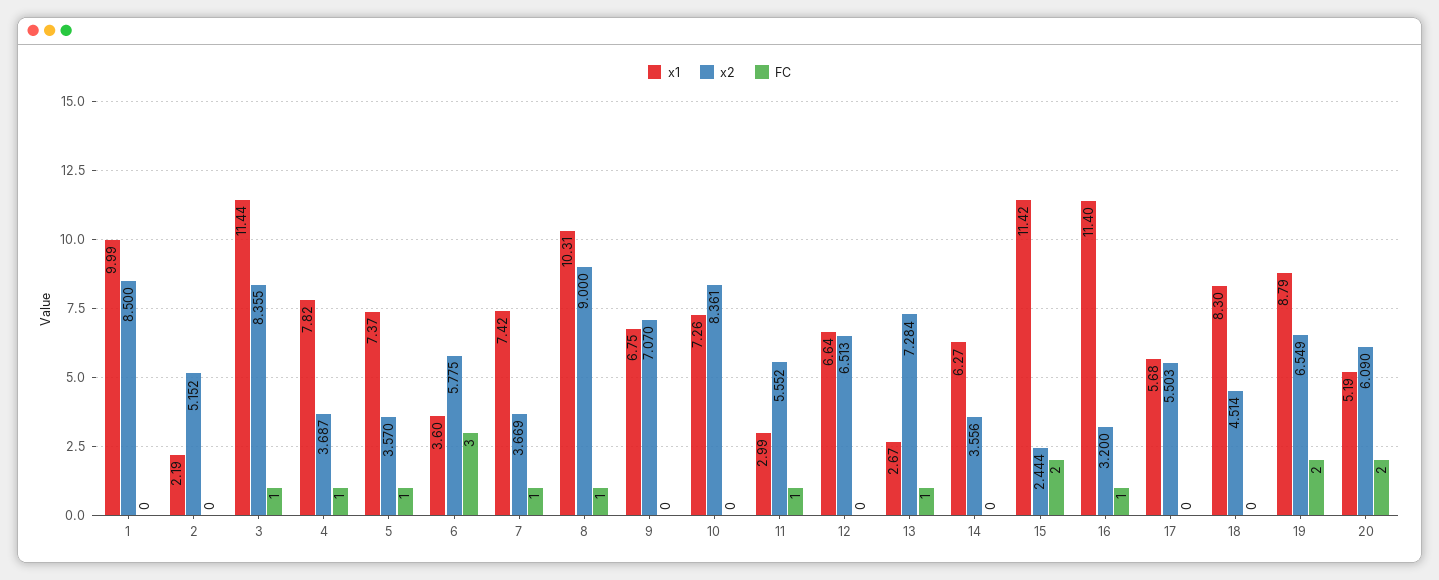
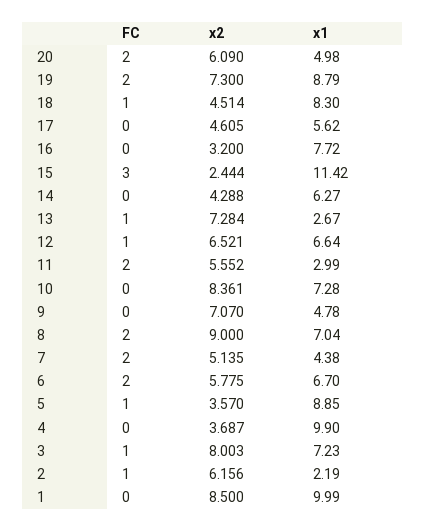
x2, 2: 5.152 -> 6.156
FC, 2: 0 -> 1
x1, 3: 11.44 -> 7.23
x2, 3: 8.355 -> 8.003
x1, 4: 7.82 -> 9.9
FC, 4: 1 -> 0
x1, 5: 7.37 -> 8.85
x1, 6: 3.6 -> 6.7
FC, 6: 3 -> 2
x1, 7: 7.42 -> 4.38
x2, 7: 3.669 -> 5.135
FC, 7: 1 -> 2
x1, 8: 10.31 -> 7.04
FC, 8: 1 -> 2
x1, 9: 6.75 -> 4.78
x1, 10: 7.26 -> 7.28
FC, 11: 1 -> 2
x2, 12: 6.513 -> 6.521
FC, 12: 0 -> 1
x2, 14: 3.556 -> 4.288
FC, 15: 2 -> 3
x1, 16: 11.4 -> 7.72
FC, 16: 1 -> 0
x1, 17: 5.68 -> 5.62
x2, 17: 5.503 -> 4.605
FC, 18: 0 -> 1
x2, 19: 6.549 -> 7.3
x1, 20: 5.19 -> 4.98

